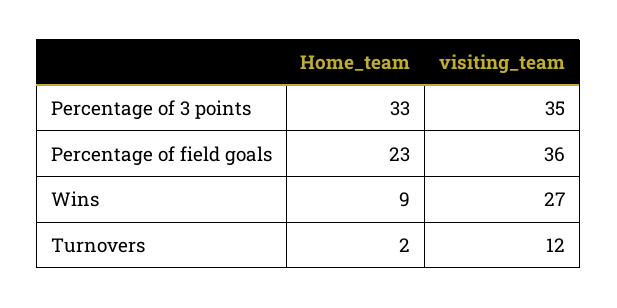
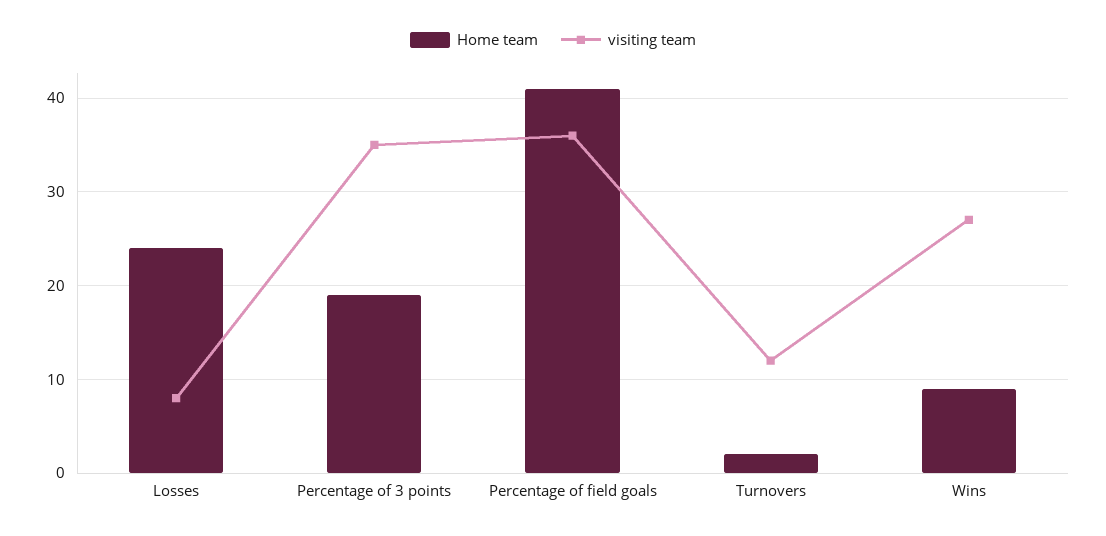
Home_team, Percentage of 3 points: 33 -> 19
Home_team, Percentage of field goals: 23 -> 41
Home_team, Losses: none -> 24
visiting_team, Losses: none -> 8

